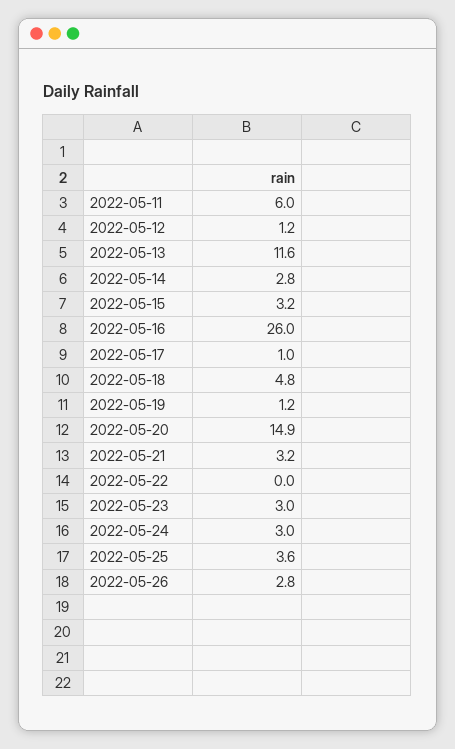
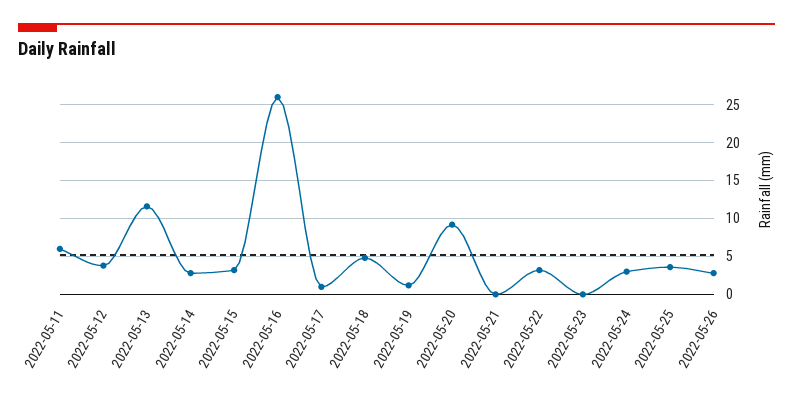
2022-05-12: 1.2 -> 4
2022-05-20: 14.9 -> 9
2022-05-21: 3.2 -> 0
2022-05-22: 0 -> 3
2022-05-23: 3 -> 0

